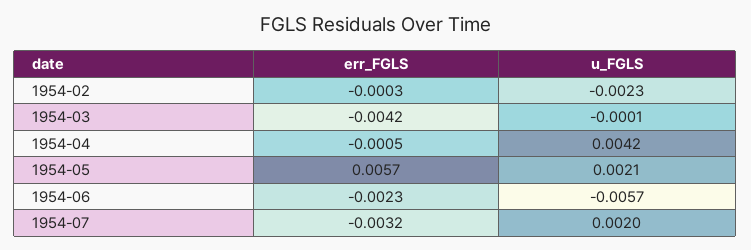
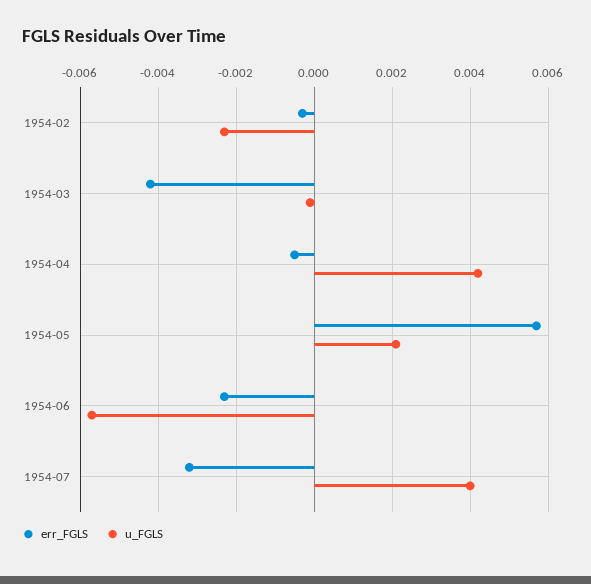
u_FGLS, 1954-07: 0.002 -> 0.004

